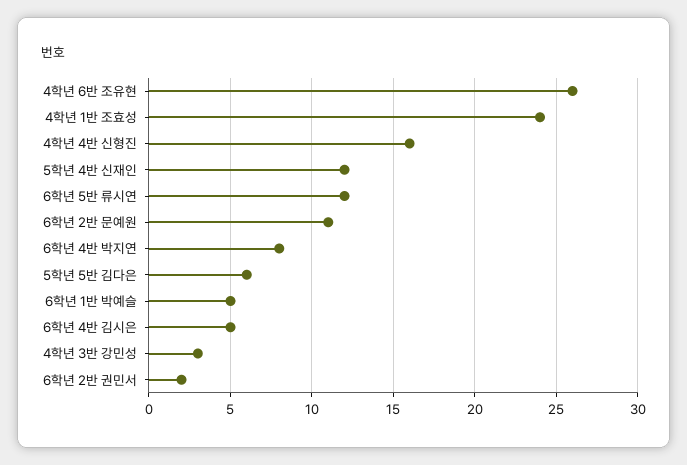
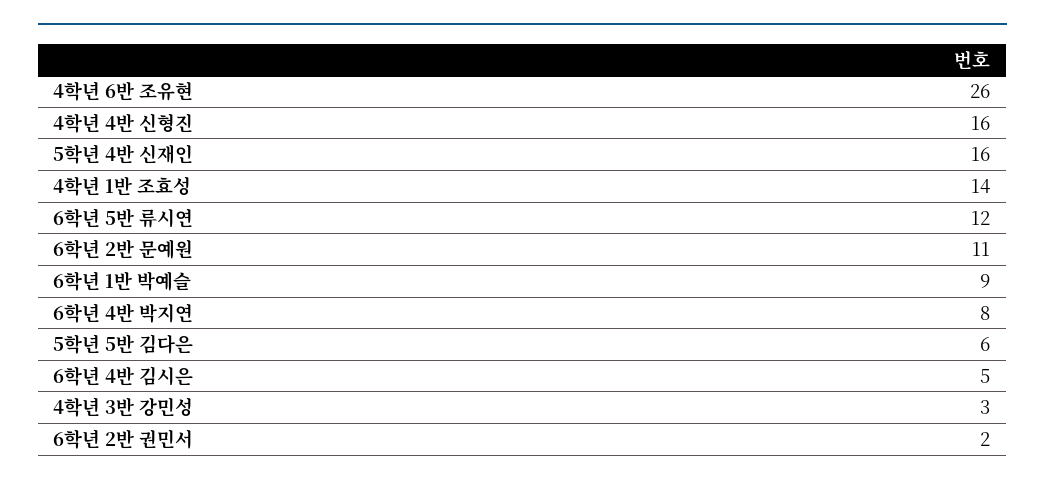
4학년 1반 조효성: 24 -> 14
5학년 4반 신재인: 12 -> 16
6학년 1반 박예슬: 5 -> 9

